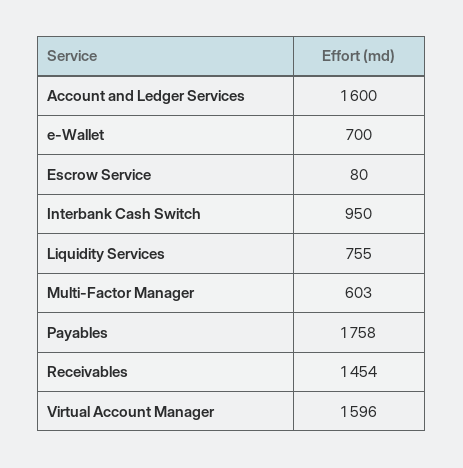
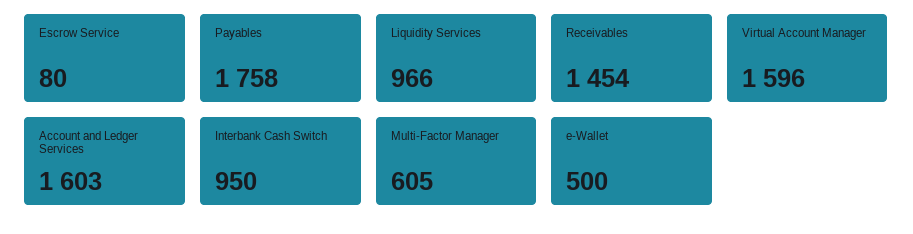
Account and Ledger Services: 1600 -> 1603
e-Wallet: 700 -> 500
Liquidity Services: 755 -> 966
Multi-Factor Manager: 603 -> 605

